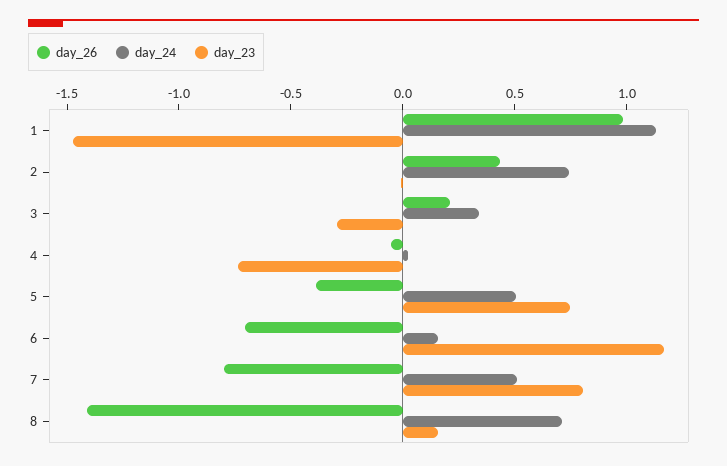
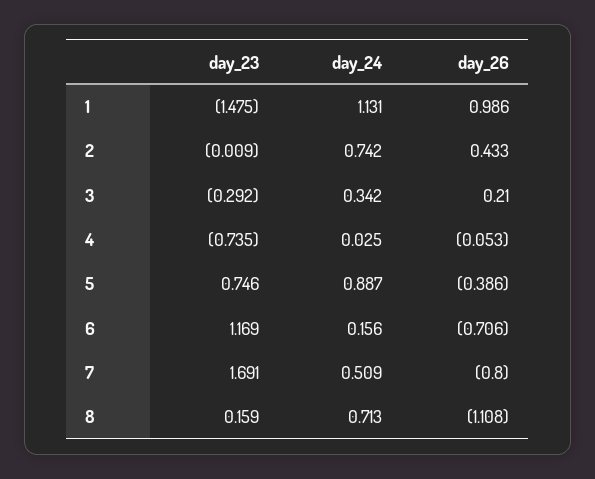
day_24, 5: 0.5 -> 0.887
day_23, 7: 0.8 -> 1.691
day_26, 8: -1.4 -> -1.108

